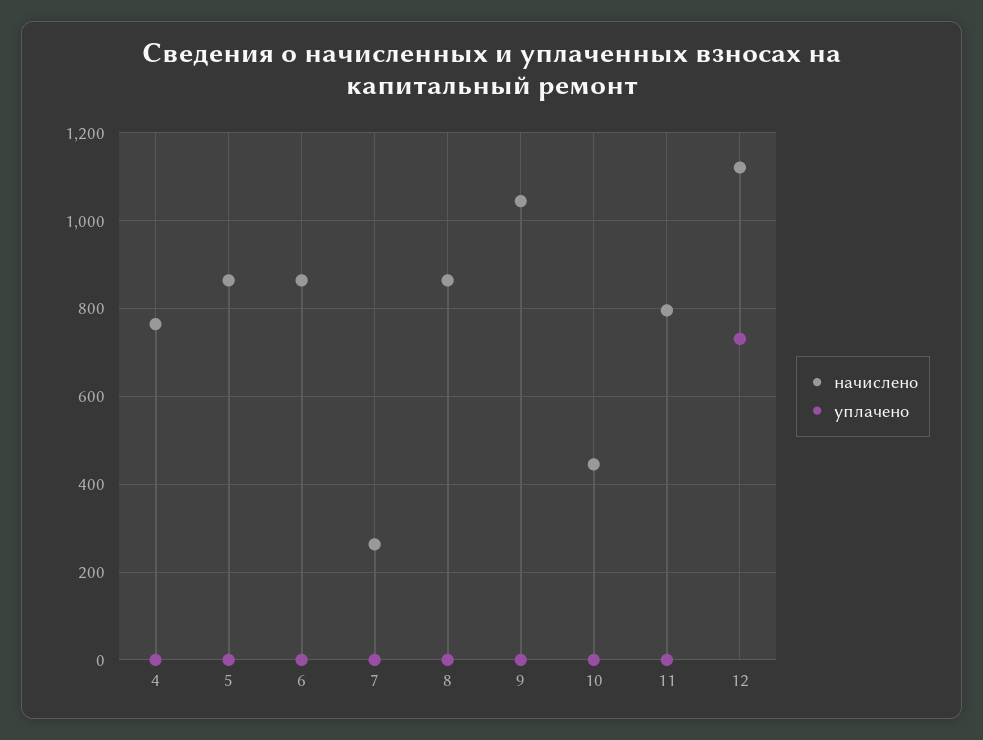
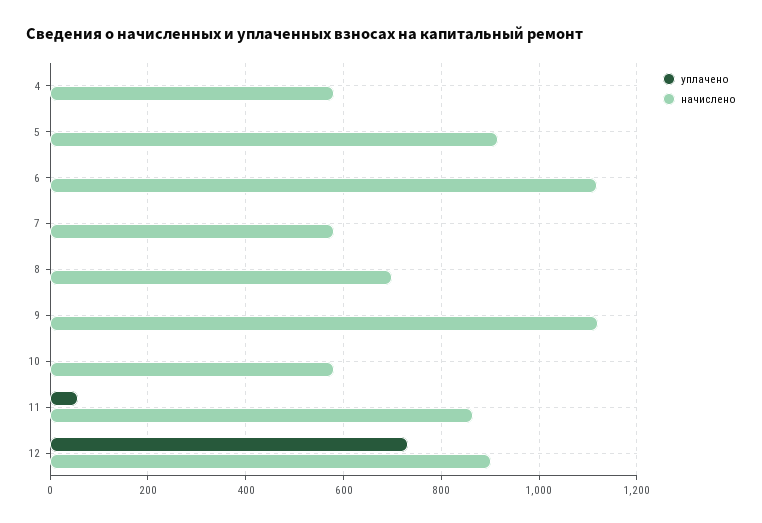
начислено, 4: 760 -> 580
начислено, 5: 860 -> 920
начислено, 6: 860 -> 1120
начислено, 7: 260 -> 580
начислено, 8: 860 -> 700
начислено, 9: 1040 -> 1120
начислено, 10: 440 -> 580
начислено, 11: 800 -> 860
уплачено, 11: 0 -> 60
начислено, 12: 1120 -> 900

